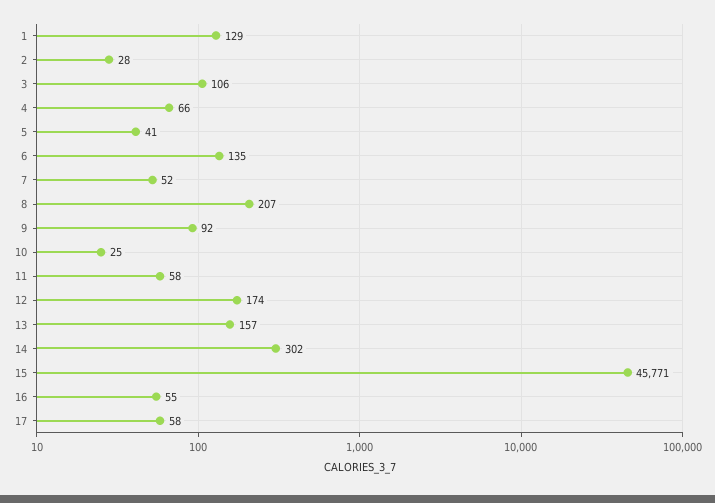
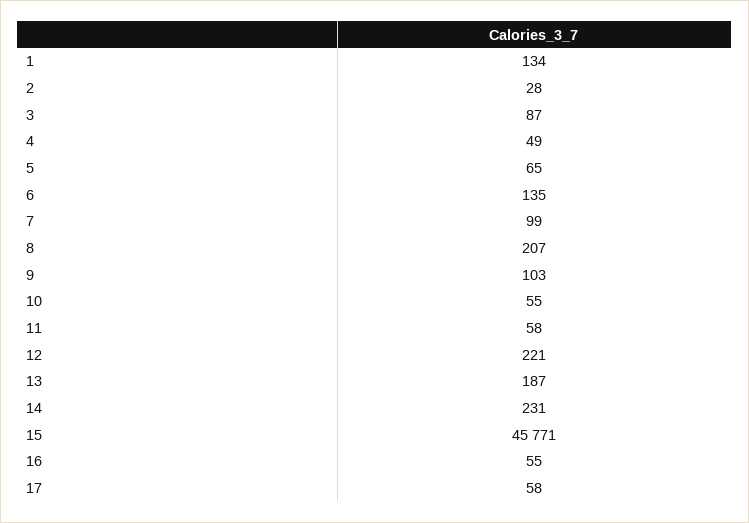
1: 129 -> 134
3: 106 -> 87
4: 66 -> 49
5: 41 -> 65
7: 52 -> 99
9: 92 -> 103
10: 25 -> 55
12: 174 -> 221
13: 157 -> 187
14: 302 -> 231

